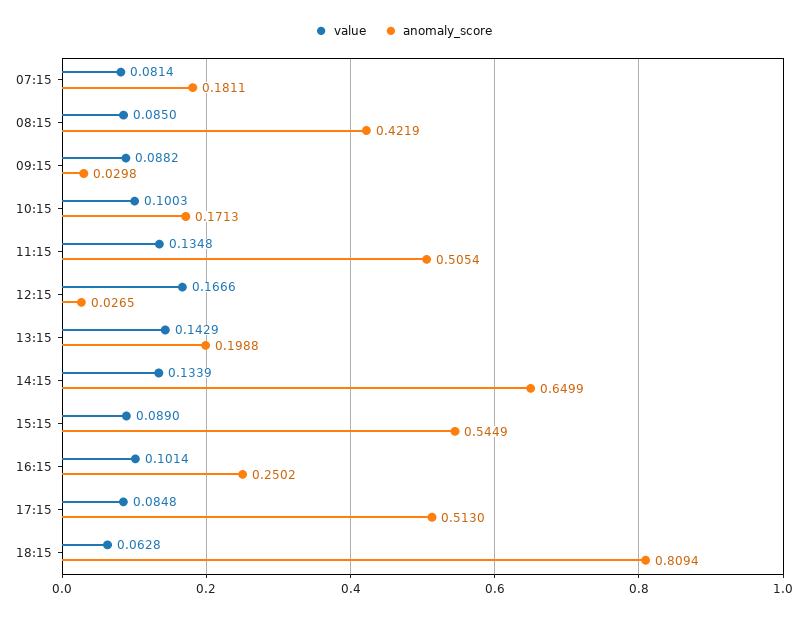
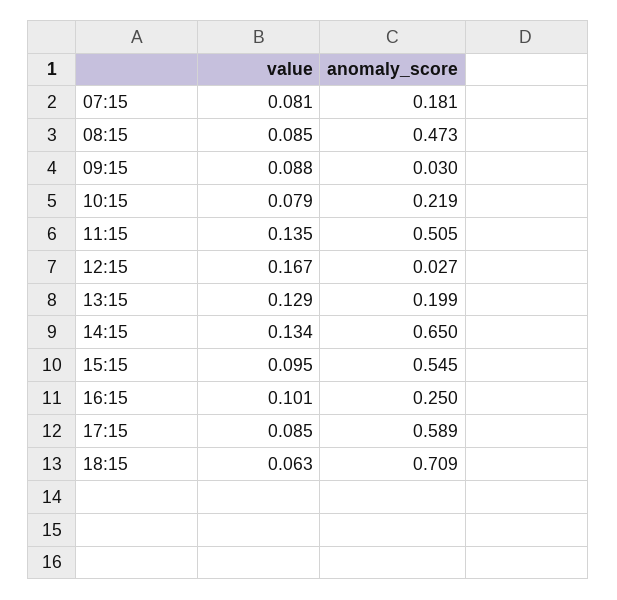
anomaly_score, 08:15: 0.4219 -> 0.473
value, 10:15: 0.1003 -> 0.079
anomaly_score, 10:15: 0.1713 -> 0.219
value, 13:15: 0.1429 -> 0.129
value, 15:15: 0.089 -> 0.095
anomaly_score, 17:15: 0.513 -> 0.589
anomaly_score, 18:15: 0.8094 -> 0.709

